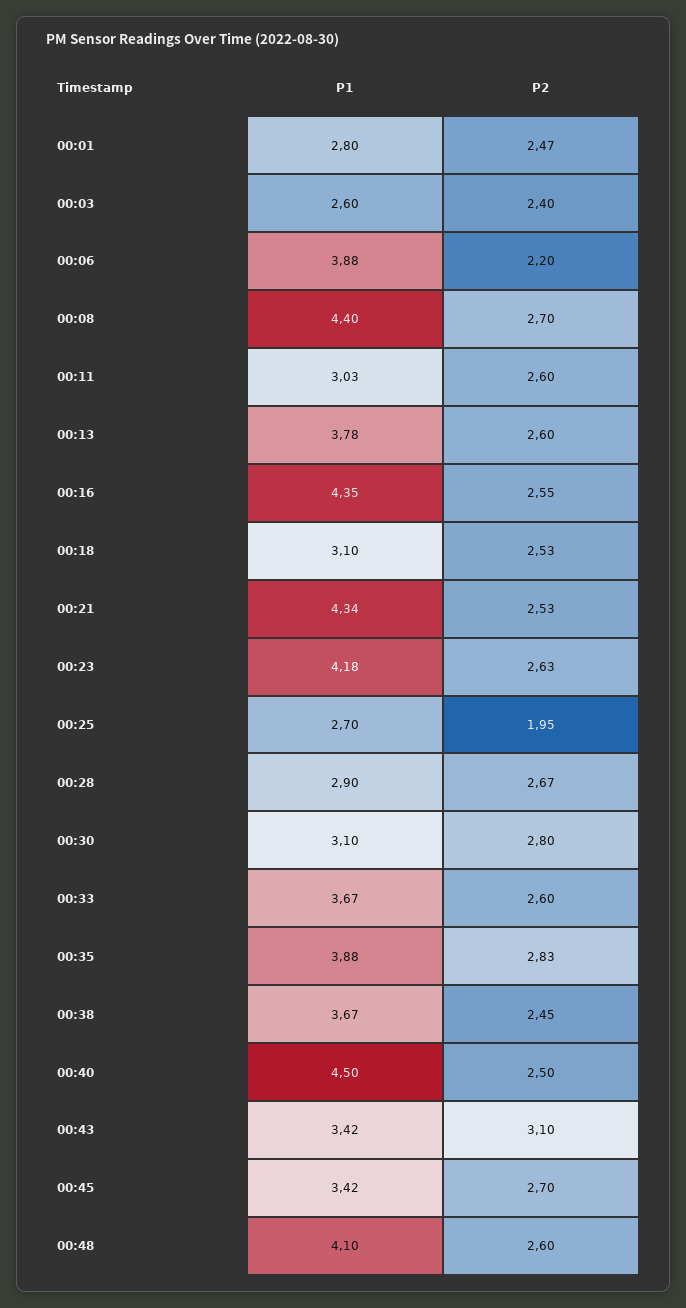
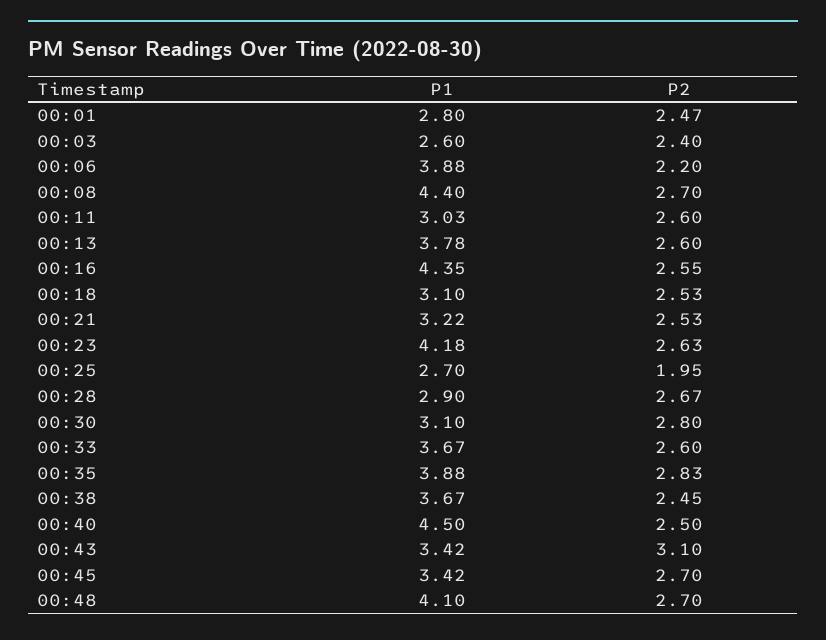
P1, 00:21: 4.34 -> 3.22
P2, 00:48: 2.6 -> 2.7

